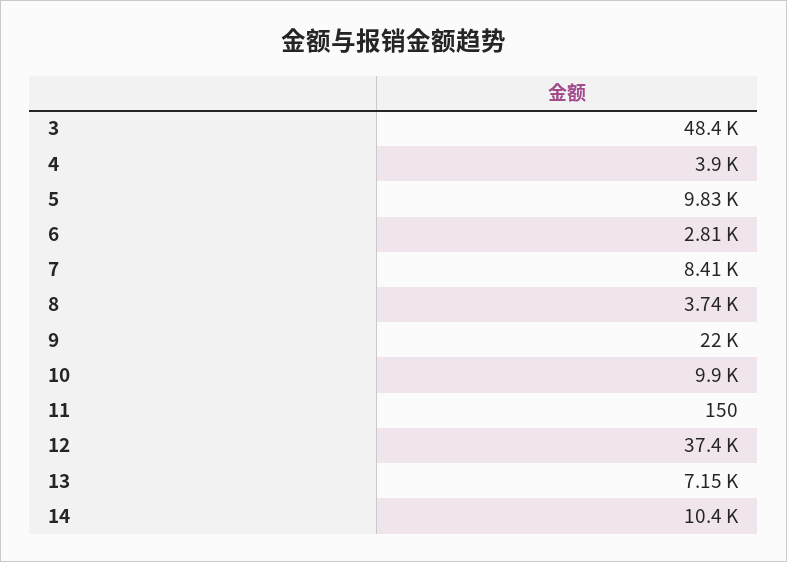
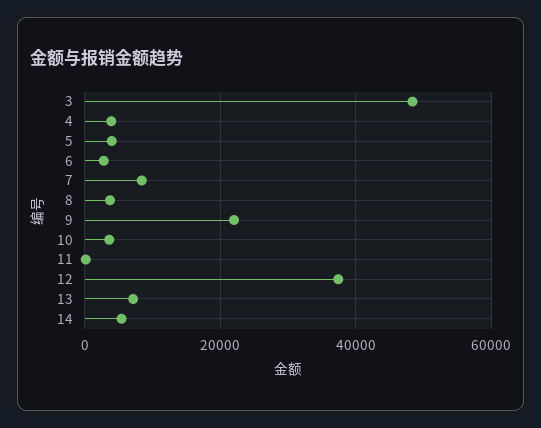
5: 9830 -> 4000
10: 9900 -> 4000
14: 10400 -> 6000

